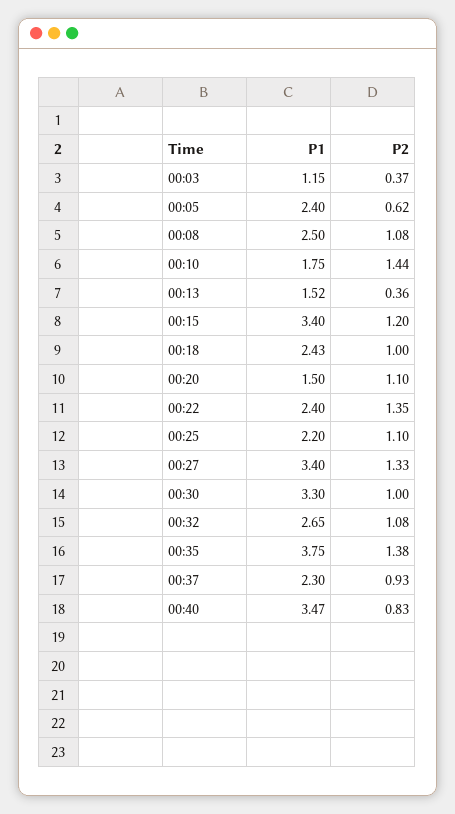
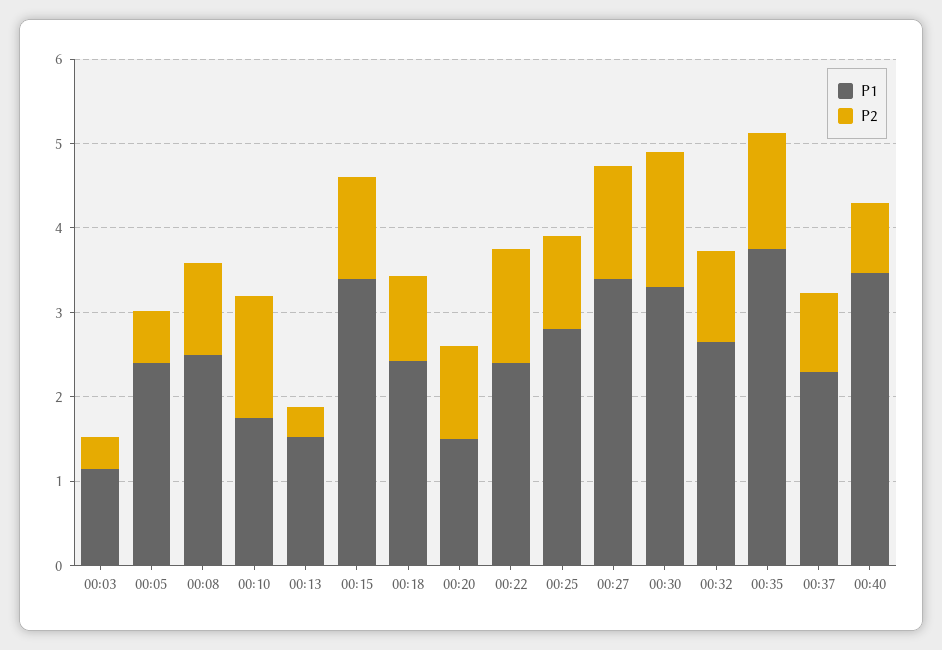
P1, 00:25: 2.2 -> 2.8
P2, 00:30: 1 -> 1.6

